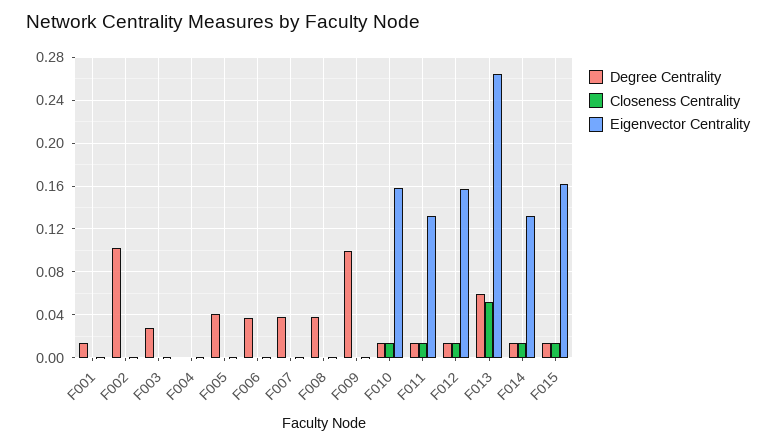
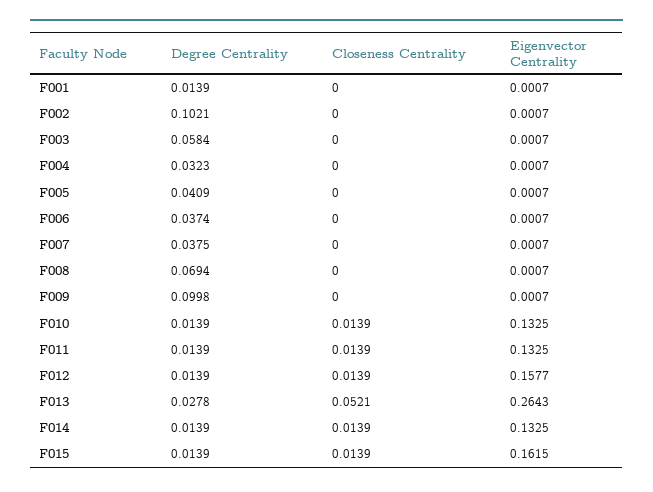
Degree Centrality, F003: 0.03 -> 0.0584
Degree Centrality, F004: 0 -> 0.0323
Degree Centrality, F008: 0.04 -> 0.0694
Eigenvector Centrality, F010: 0.16 -> 0.1325
Degree Centrality, F013: 0.06 -> 0.0278

